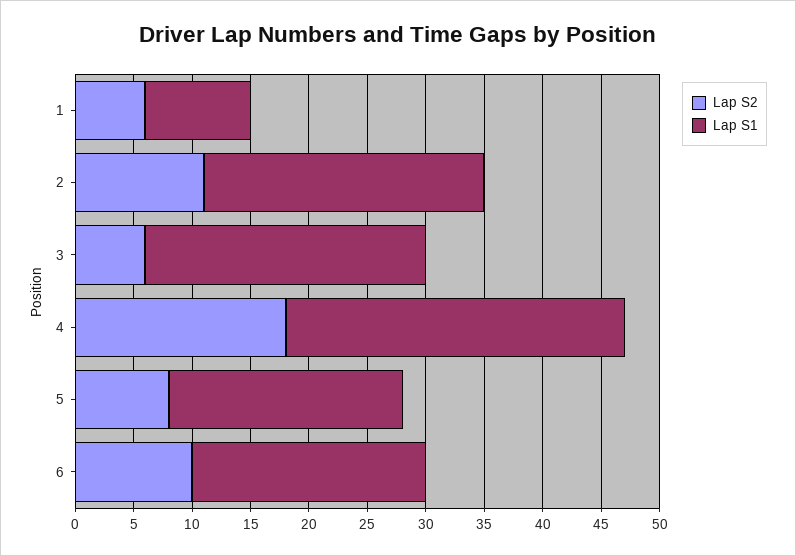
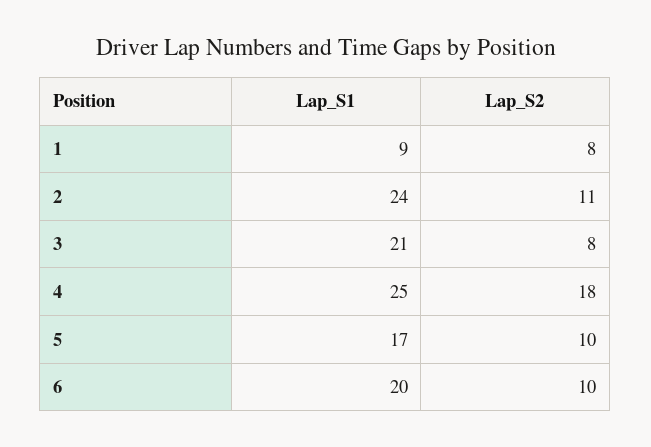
Lap S2, 1: 6 -> 8
Lap S2, 3: 6 -> 8
Lap S1, 3: 24 -> 21
Lap S1, 4: 29 -> 25
Lap S2, 5: 8 -> 10
Lap S1, 5: 20 -> 17

